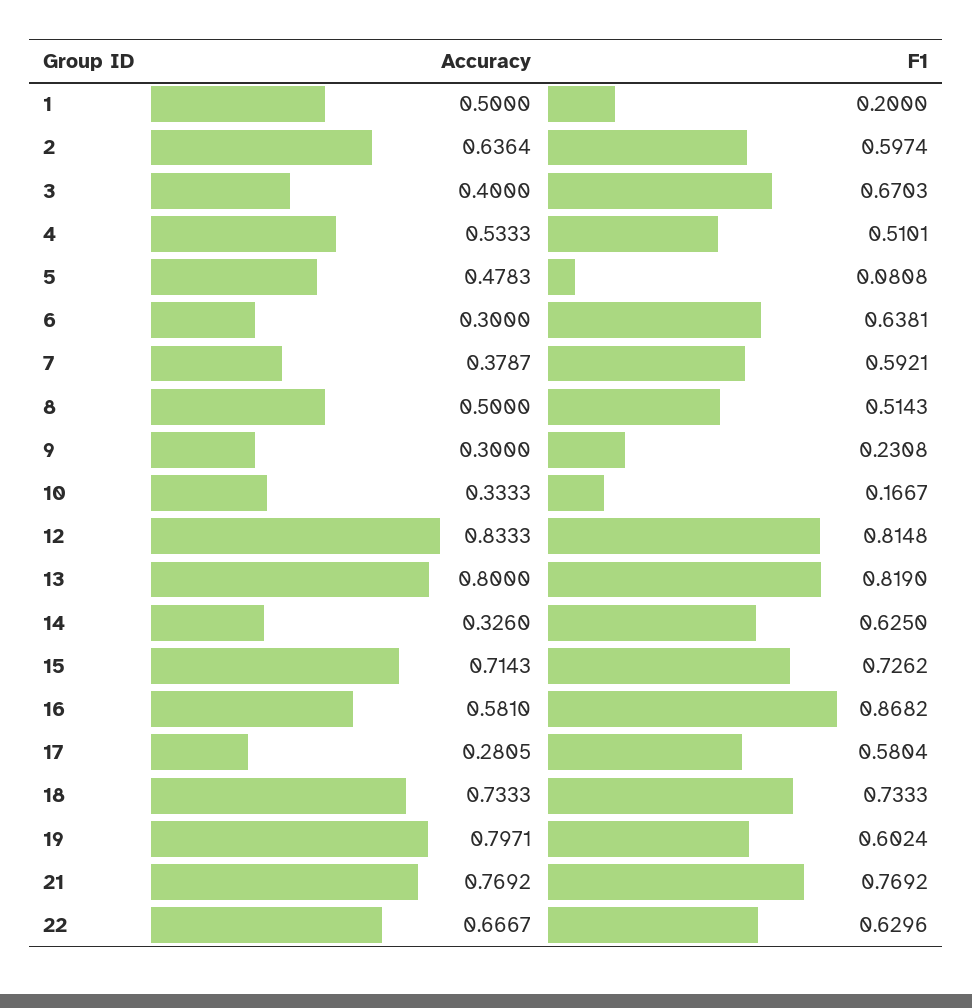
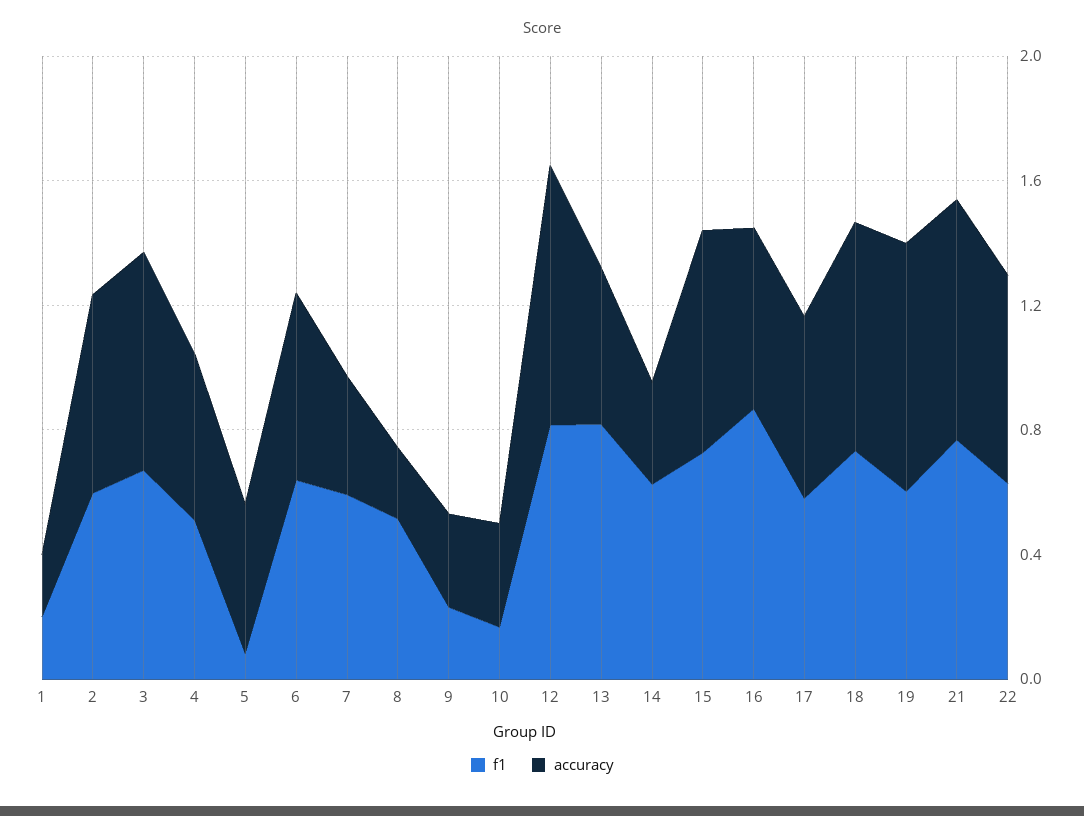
Accuracy, 1: 0.5 -> 0.2
Accuracy, 3: 0.4 -> 0.7
Accuracy, 6: 0.3 -> 0.6
Accuracy, 8: 0.5 -> 0.2
Accuracy, 13: 0.8 -> 0.5
Accuracy, 17: 0.2805 -> 0.6

